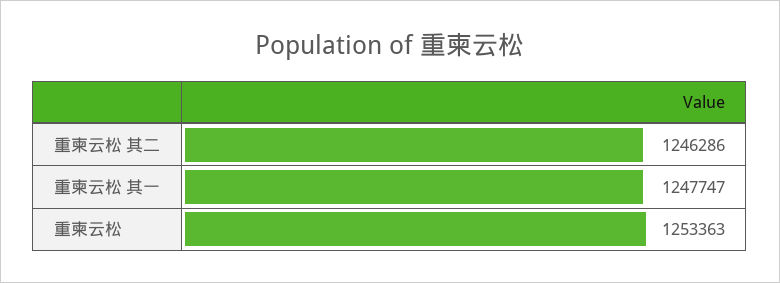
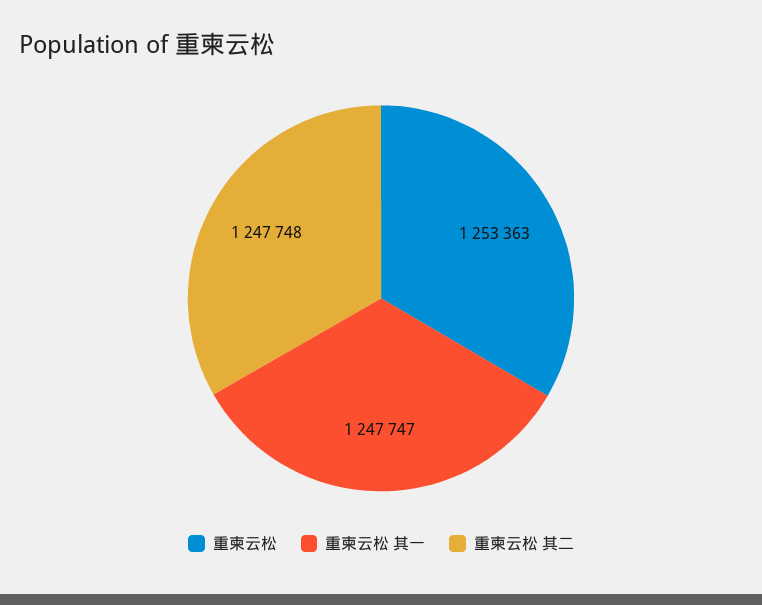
重柬云松 其二: 1246286 -> 1247748

